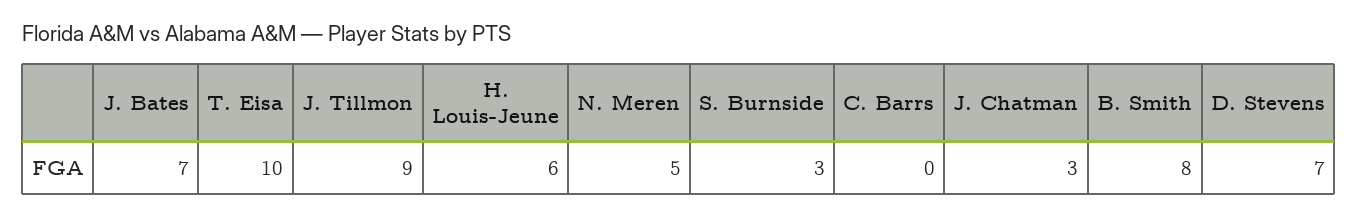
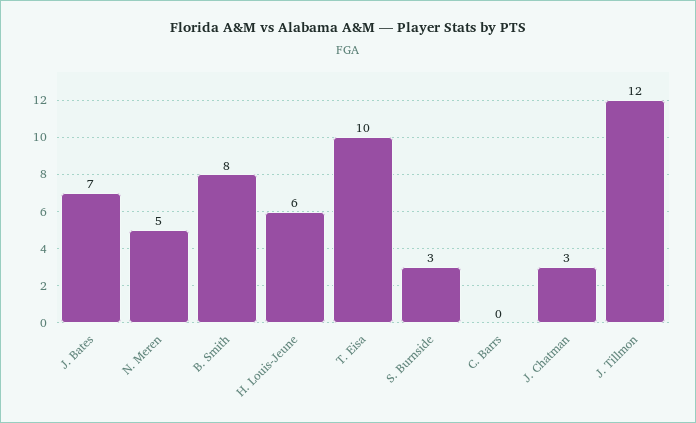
J. Tillmon: 9 -> 12
D. Stevens: 7 -> none

